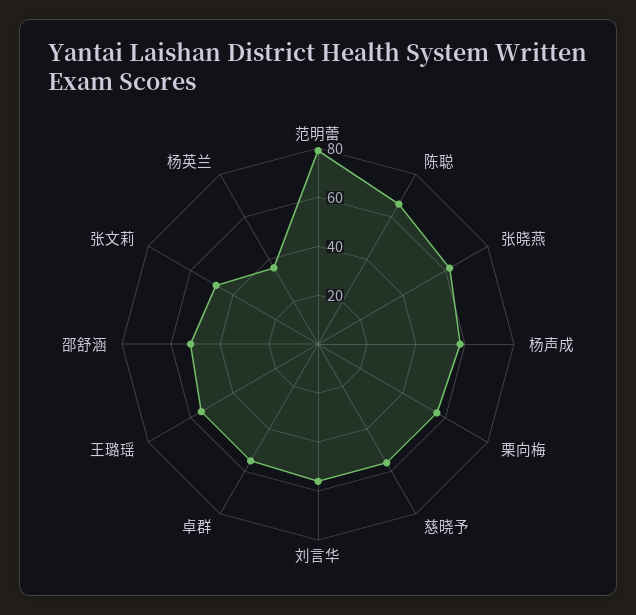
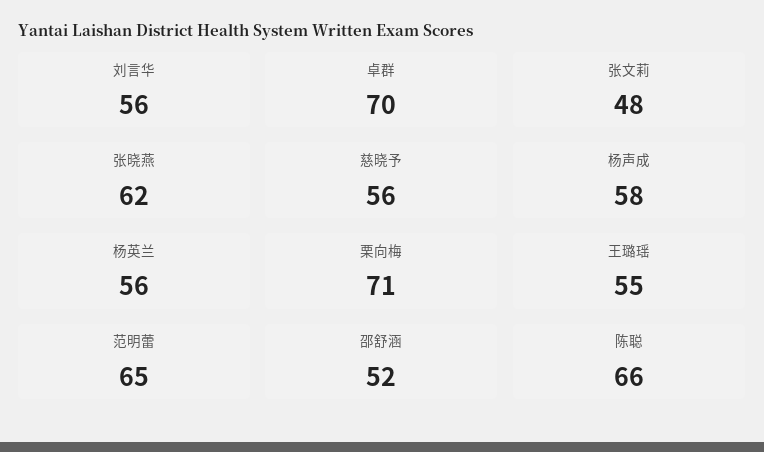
范明蕾: 80 -> 65
栗向梅: 55 -> 71
卓群: 55 -> 70
杨英兰: 35 -> 56

